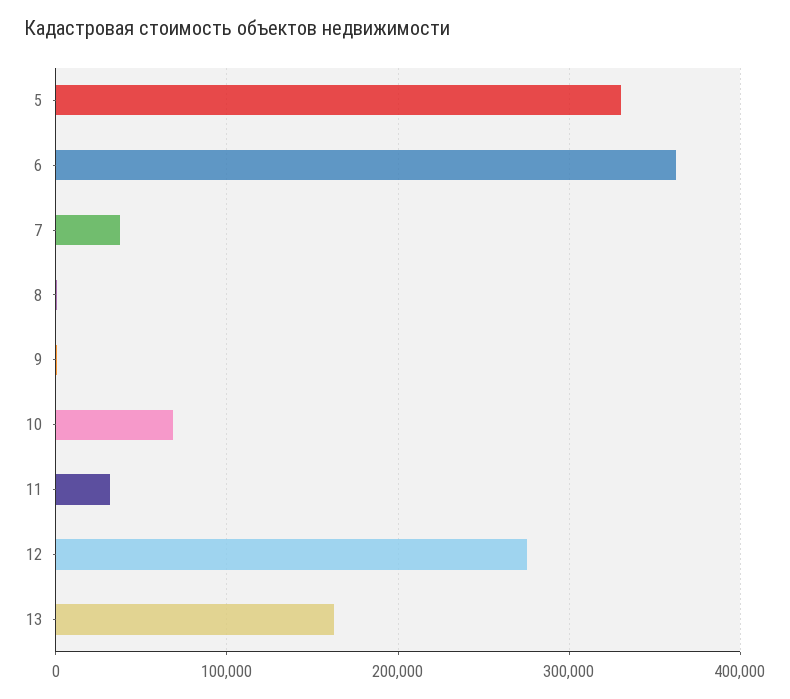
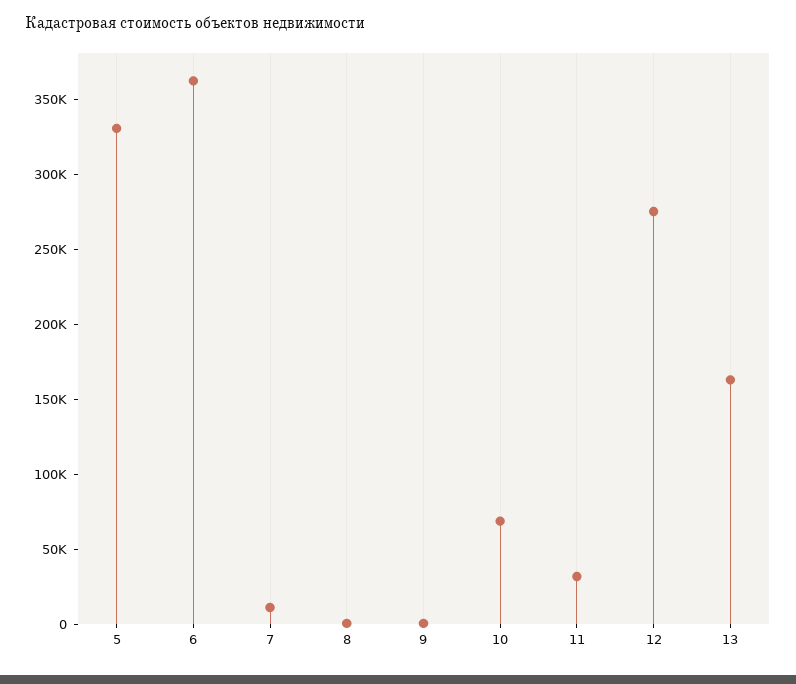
7: 40000 -> 10000

